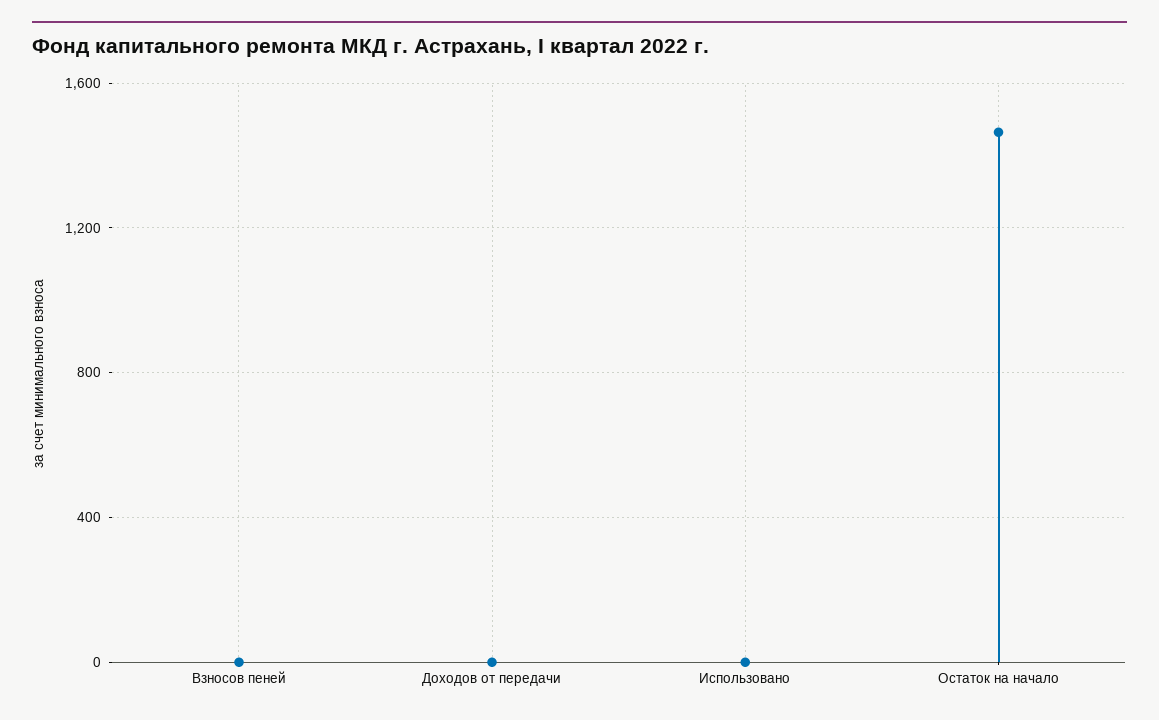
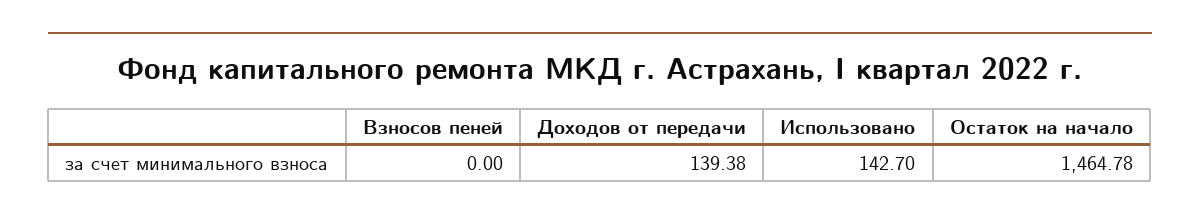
Доходов от передачи: 0 -> 139.38
Использовано: 0 -> 142.7

